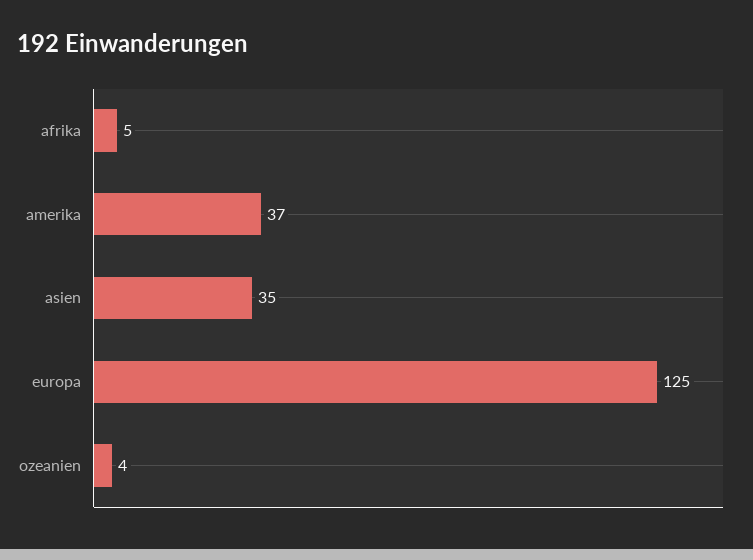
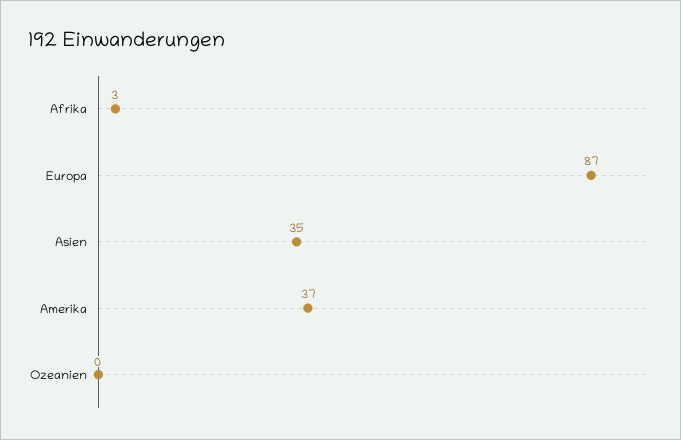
afrika: 5 -> 3
europa: 125 -> 87
ozeanien: 4 -> 0

